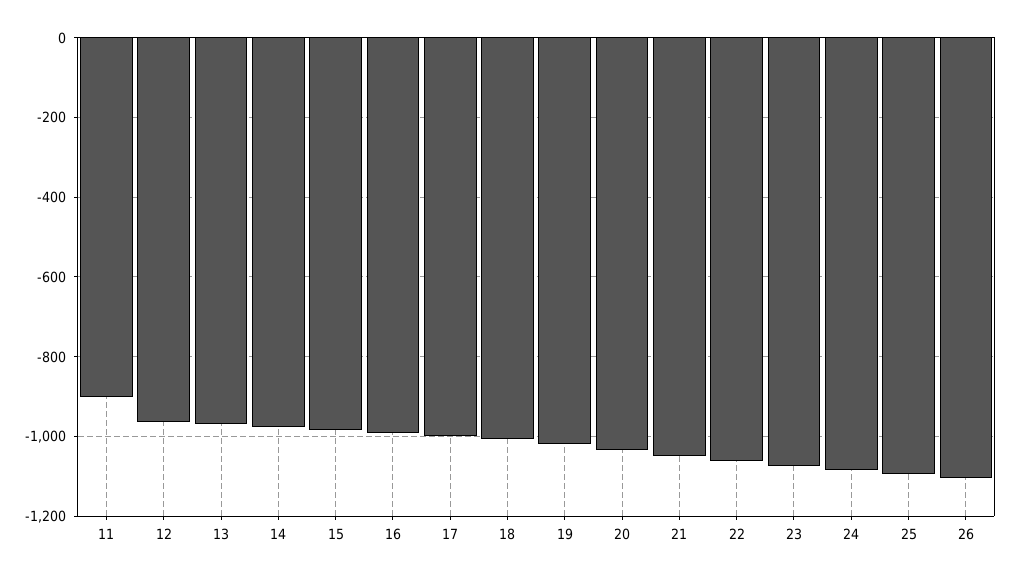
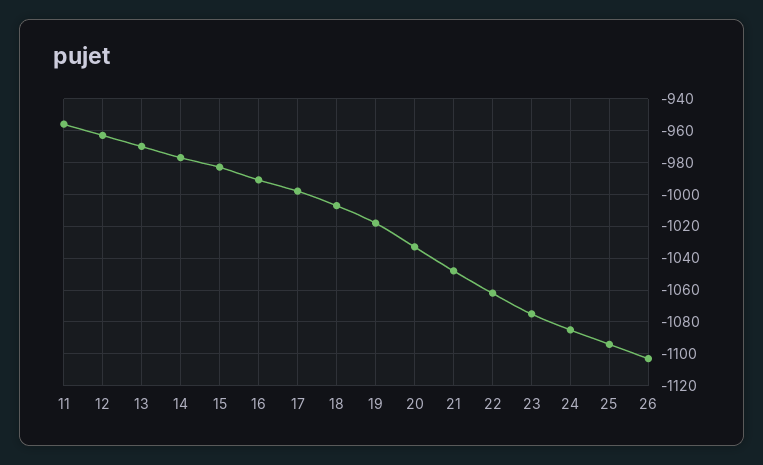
11: -900 -> -955

